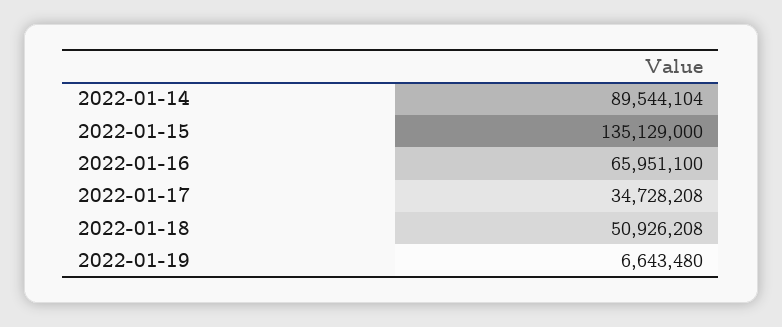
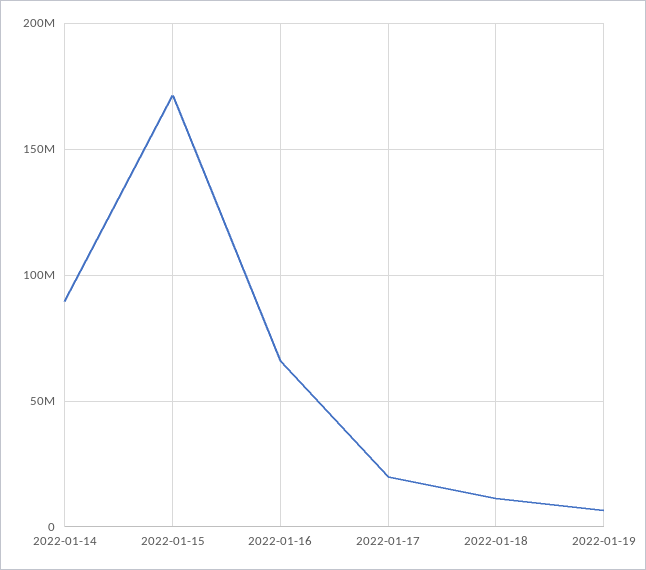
2022-01-15: 135129000 -> 170000000
2022-01-17: 34728208 -> 20000000
2022-01-18: 50926208 -> 10000000

